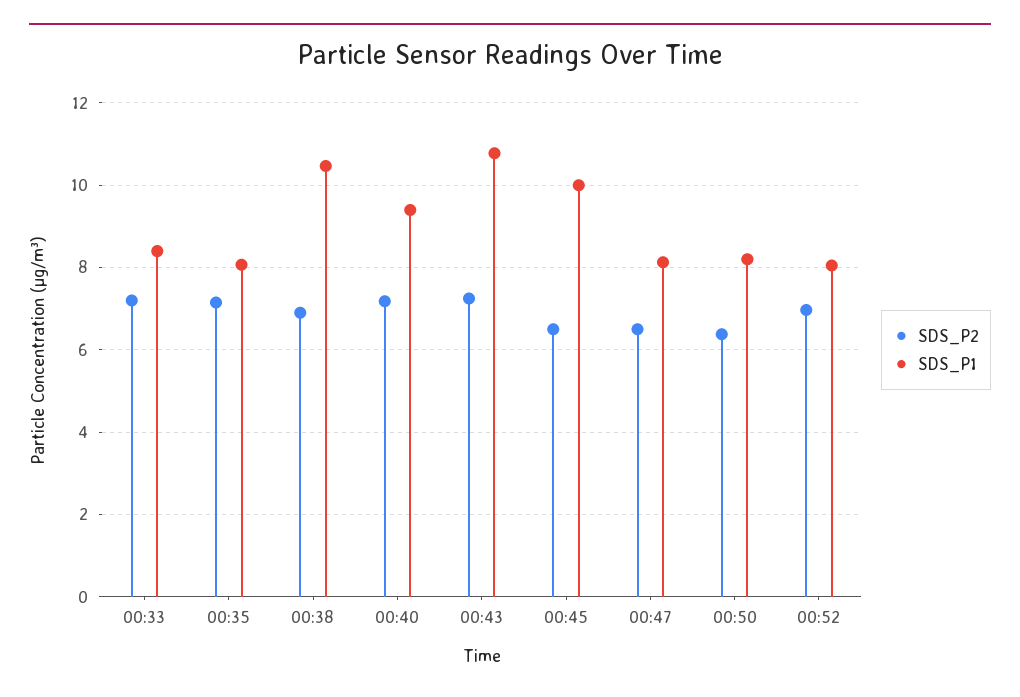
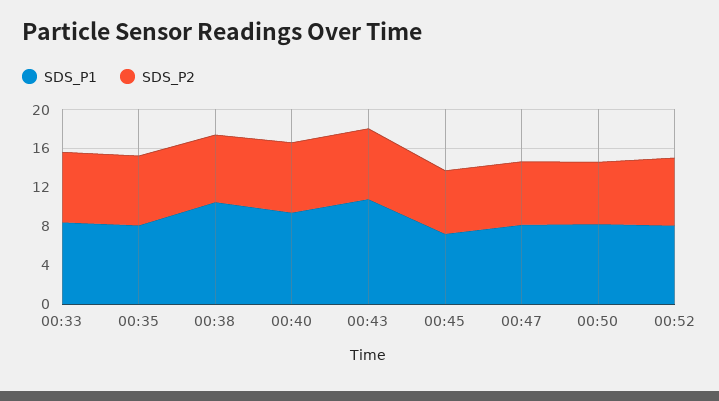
SDS_P1, 00:45: 10 -> 7

